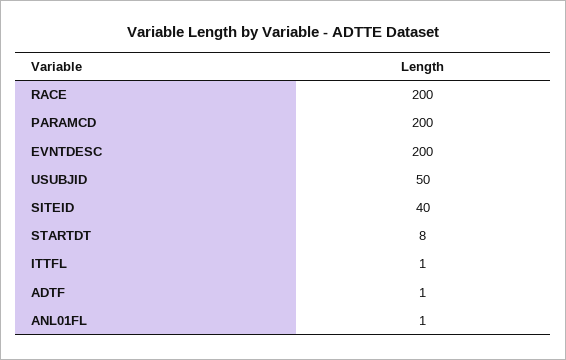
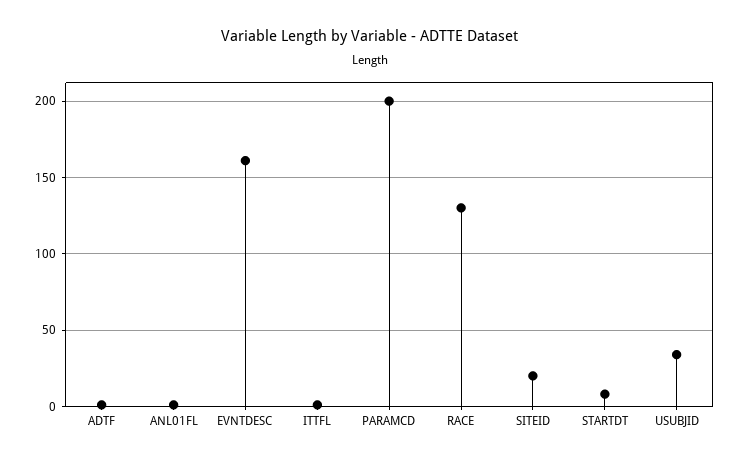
RACE: 200 -> 130
EVNTDESC: 200 -> 160
USUBJID: 50 -> 35
SITEID: 40 -> 20

